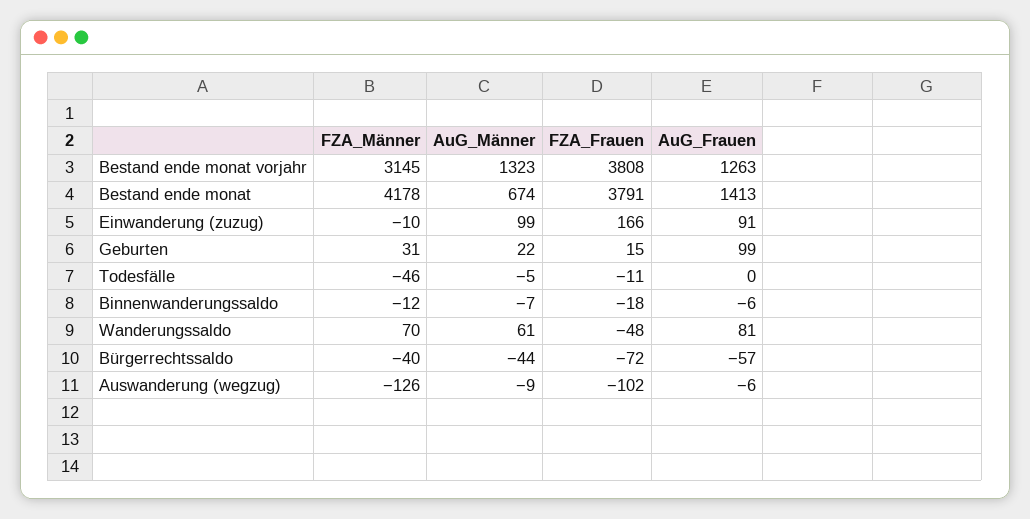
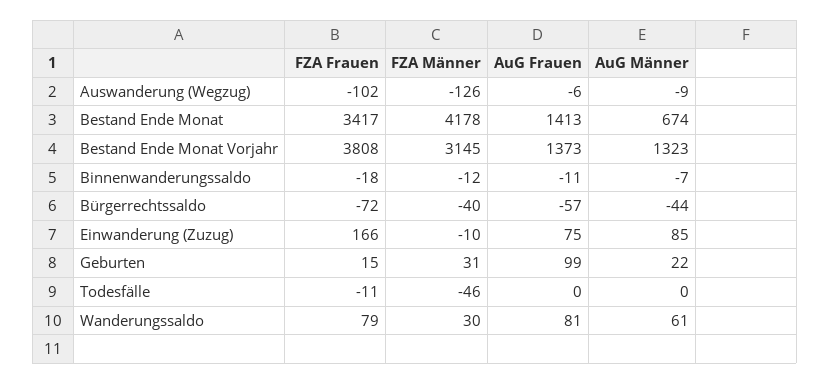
AuG_Frauen, Bestand ende monat vorjahr: 1263 -> 1373
FZA_Frauen, Bestand ende monat: 3791 -> 3417
AuG_Männer, Einwanderung (zuzug): 99 -> 85
AuG_Frauen, Einwanderung (zuzug): 91 -> 75
AuG_Männer, Todesfälle: -5 -> 0
AuG_Frauen, Binnenwanderungssaldo: -6 -> -11
FZA_Männer, Wanderungssaldo: 70 -> 30
FZA_Frauen, Wanderungssaldo: -48 -> 79

